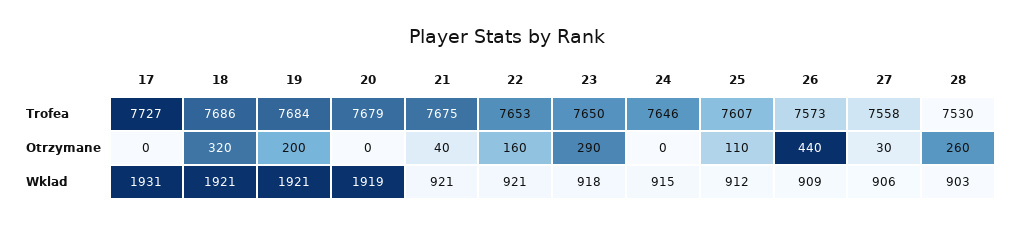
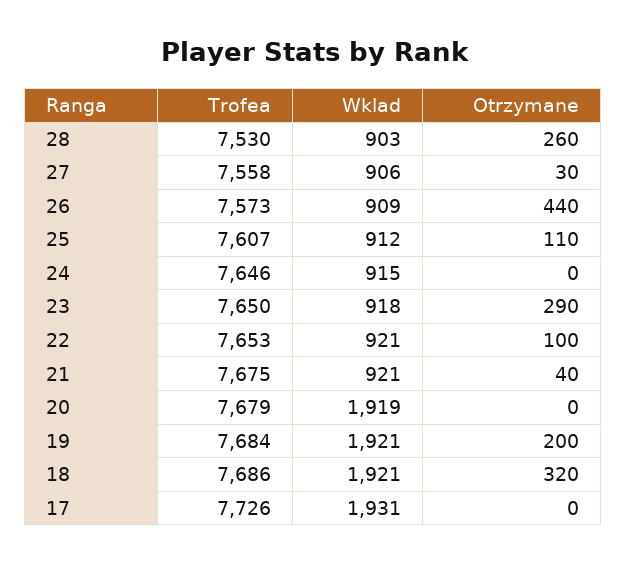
17, Trofea: 7727 -> 7726
22, Otrzymane: 160 -> 100

